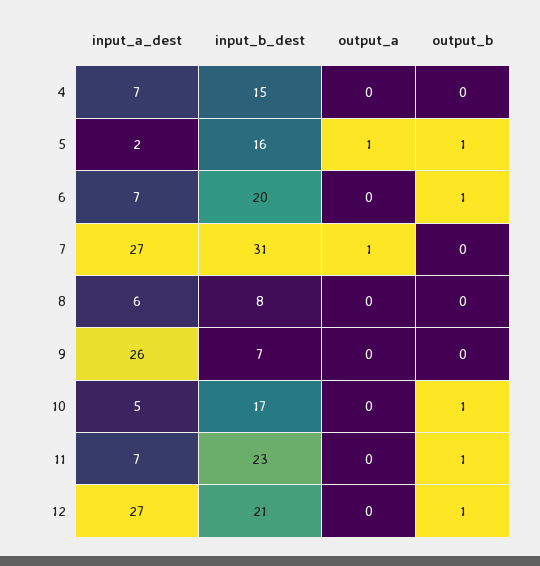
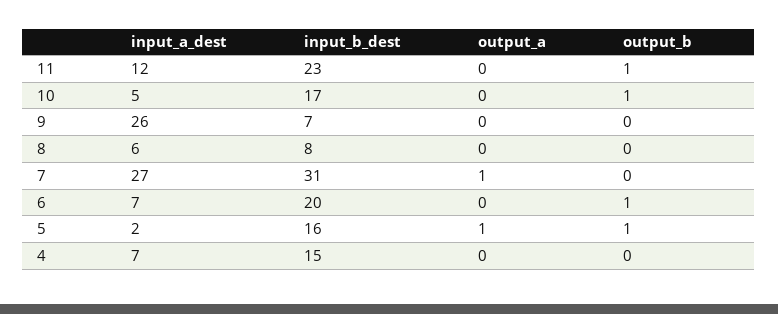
input_a_dest, 11: 7 -> 12
input_a_dest, 12: 27 -> none
input_b_dest, 12: 21 -> none
output_a, 12: 0 -> none
output_b, 12: 1 -> none

